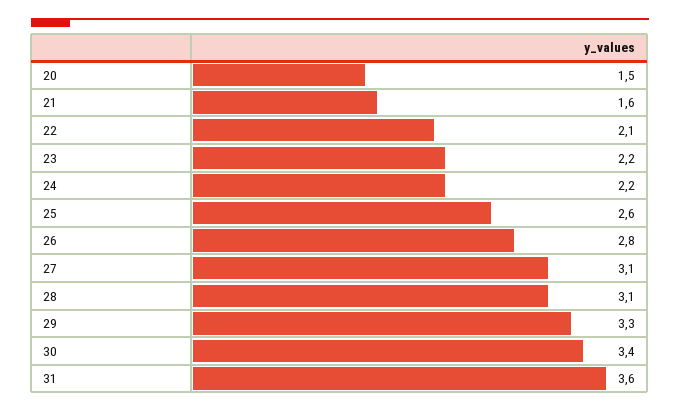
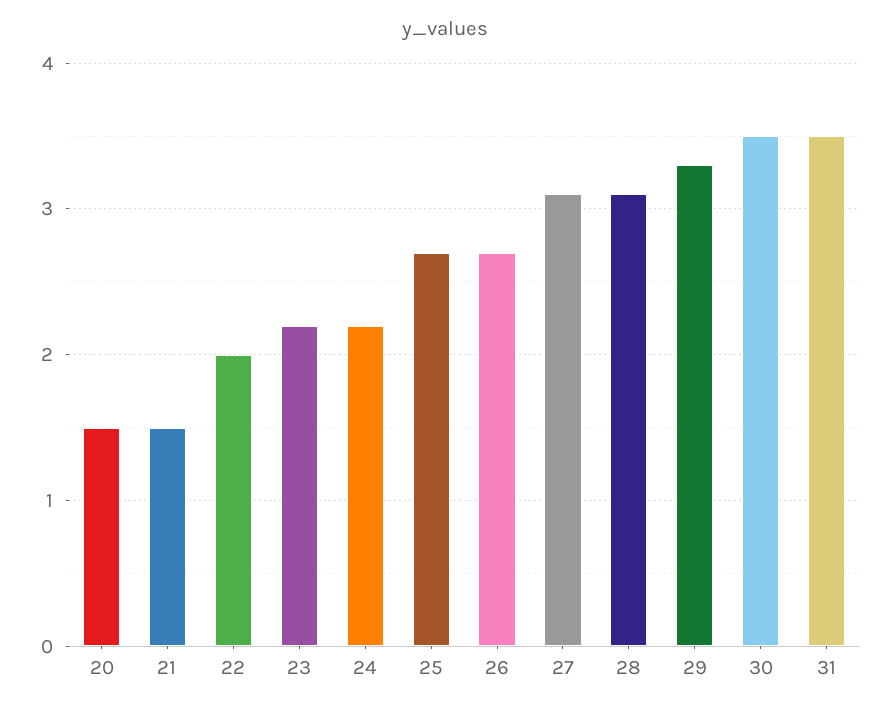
21: 1.6 -> 1.5
22: 2.1 -> 2
25: 2.6 -> 2.7
26: 2.8 -> 2.7
30: 3.4 -> 3.5
31: 3.6 -> 3.5

